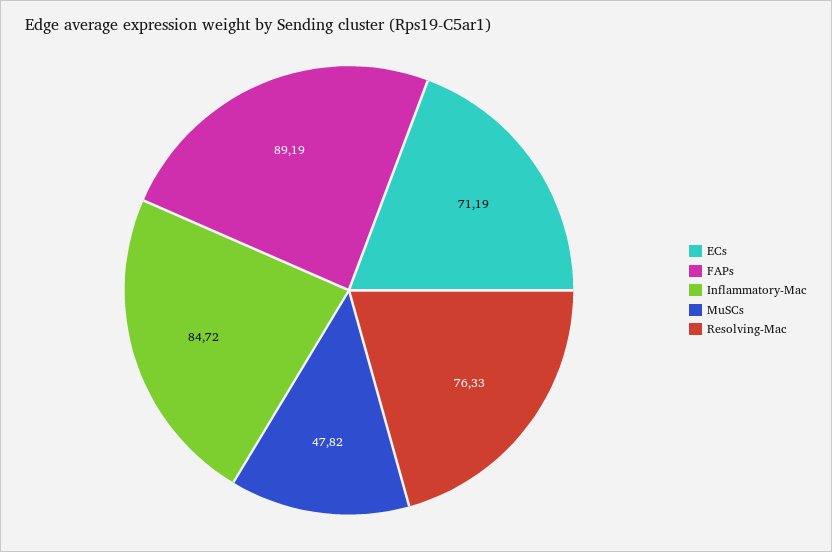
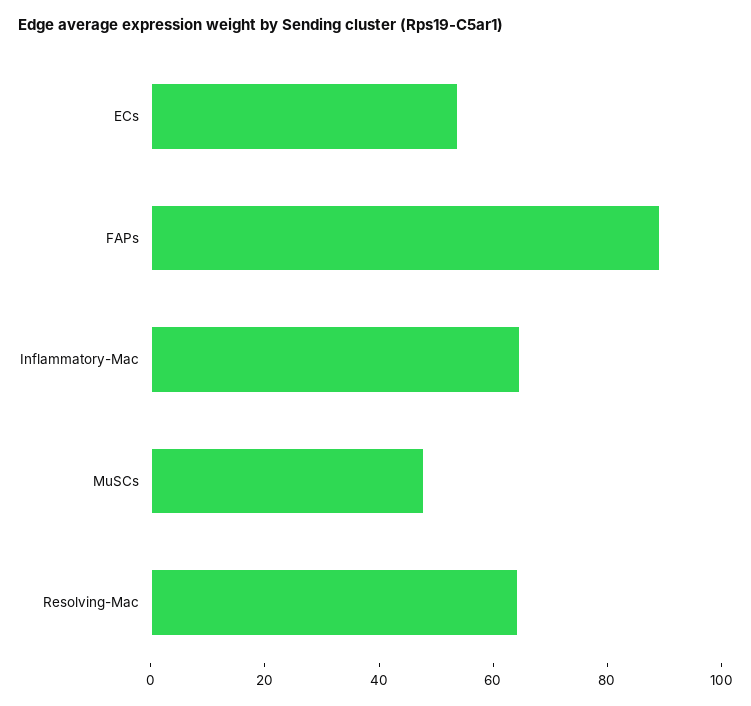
ECs: 71.19 -> 55
Inflammatory-Mac: 84.72 -> 65
Resolving-Mac: 76.33 -> 65

